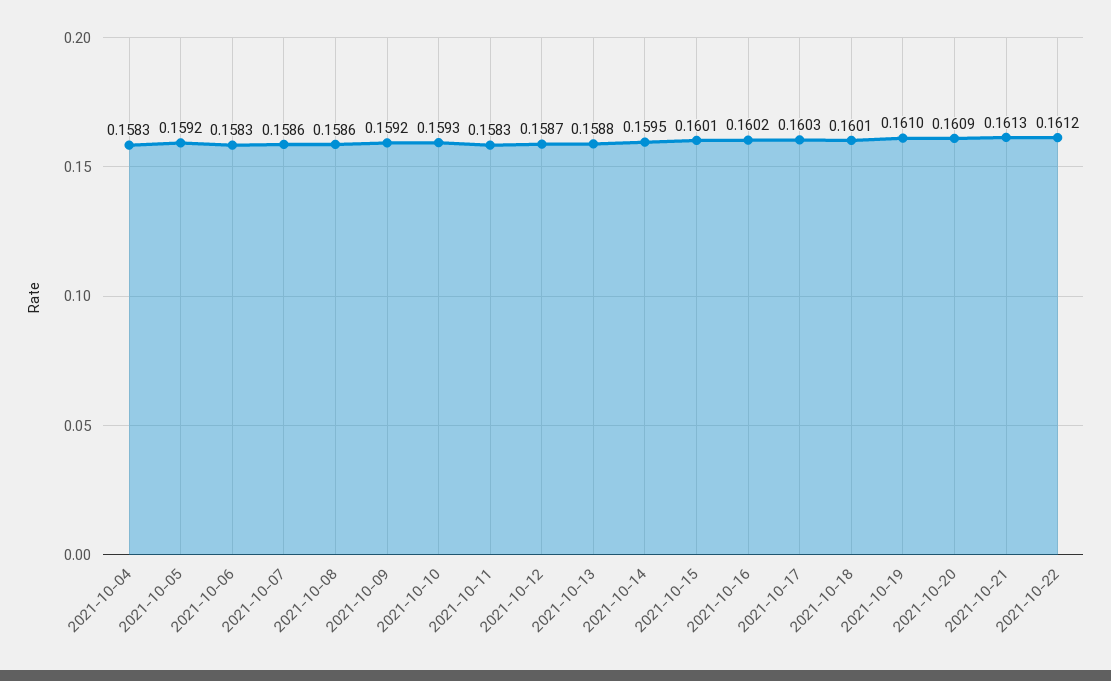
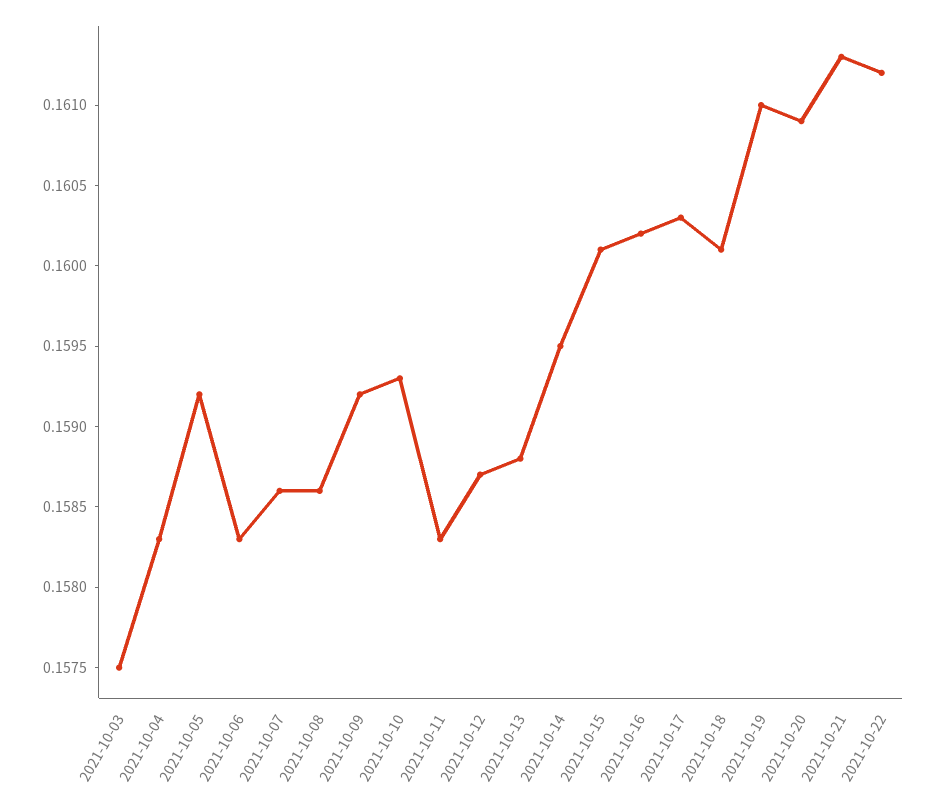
2021-10-03: none -> 0.1575

